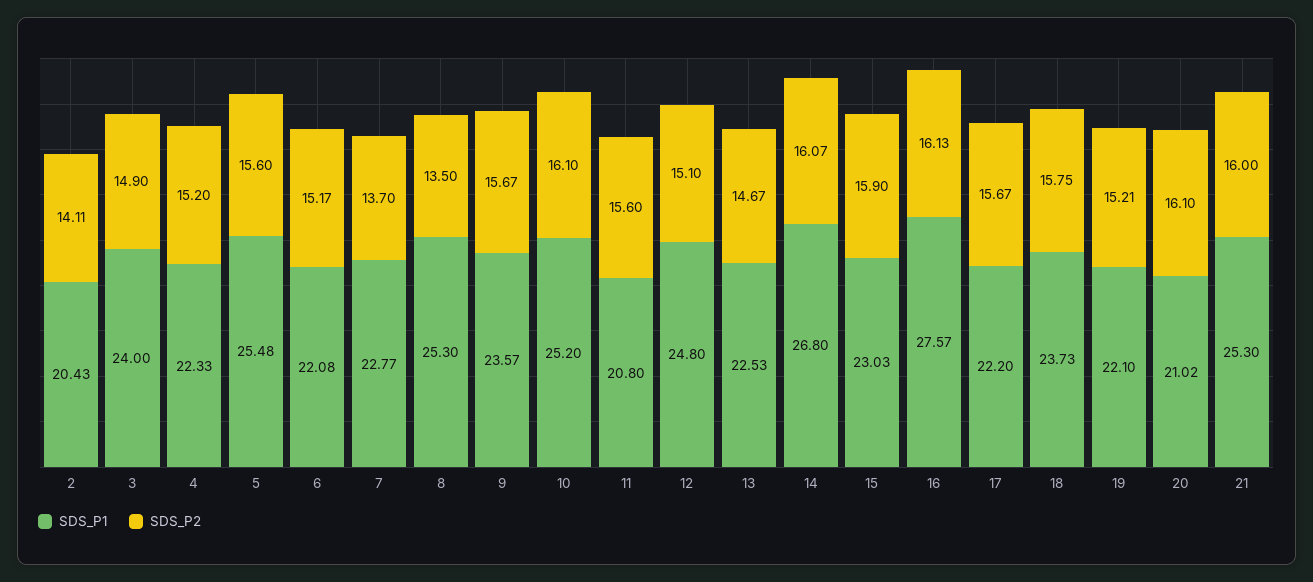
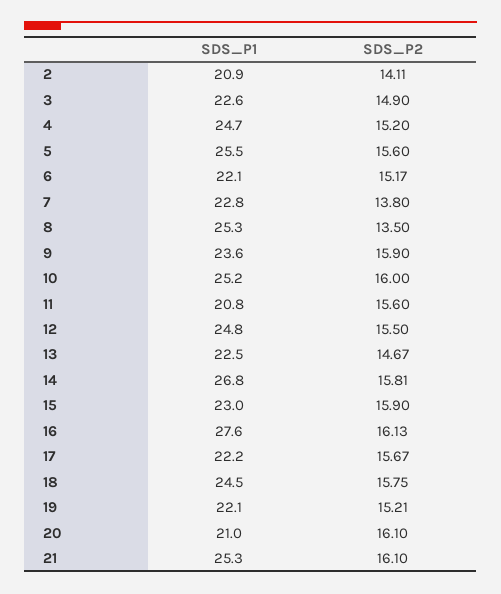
SDS_P1, 2: 20.43 -> 20.9
SDS_P1, 3: 24 -> 22.6
SDS_P1, 4: 22.33 -> 24.7
SDS_P2, 7: 13.7 -> 13.8
SDS_P2, 9: 15.67 -> 15.9
SDS_P2, 10: 16.1 -> 16
SDS_P2, 12: 15.1 -> 15.5
SDS_P2, 14: 16.07 -> 15.81
SDS_P1, 18: 23.73 -> 24.5
SDS_P2, 21: 16 -> 16.1

